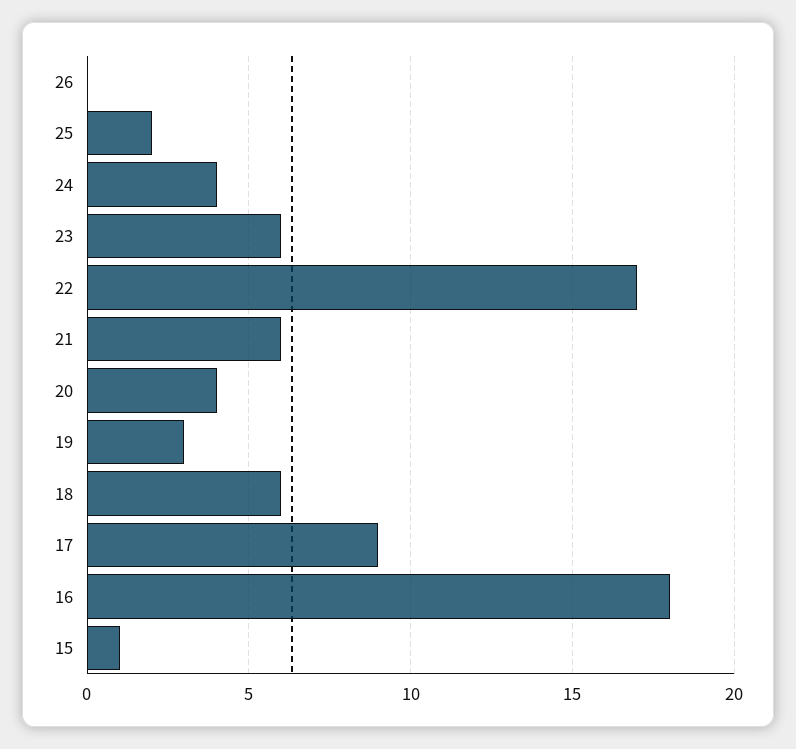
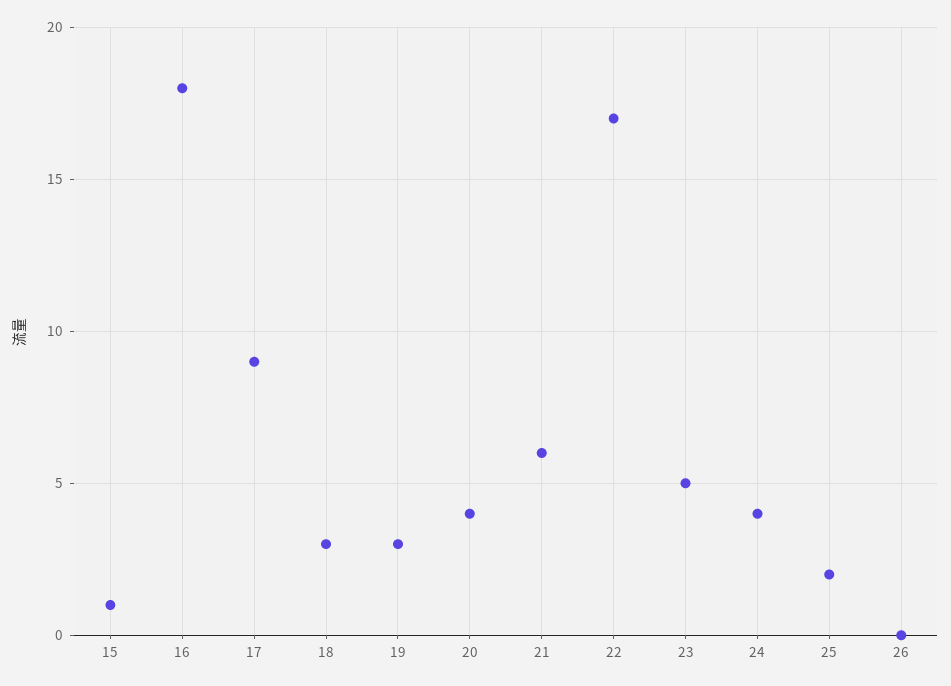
23: 6 -> 5
18: 6 -> 3

